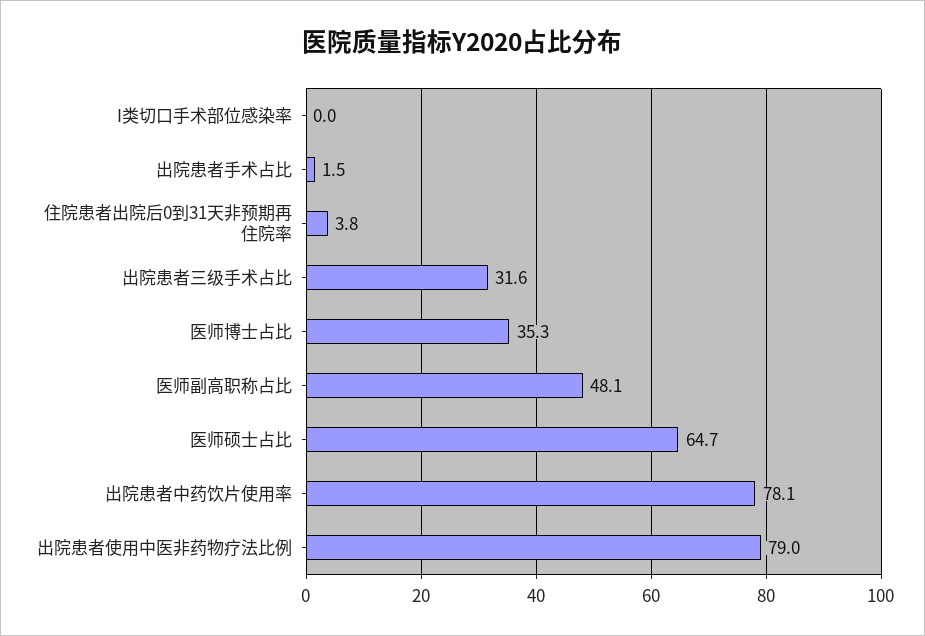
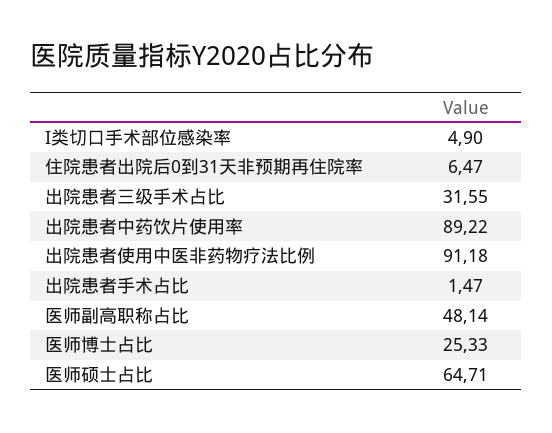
I类切口手术部位感染率: 0 -> 4.9
住院患者出院后0到31天非预期再住院率: 3.8 -> 6.47
医师博士占比: 35.3 -> 25.33
出院患者中药饮片使用率: 78.1 -> 89.22
出院患者使用中医非药物疗法比例: 79 -> 91.18

